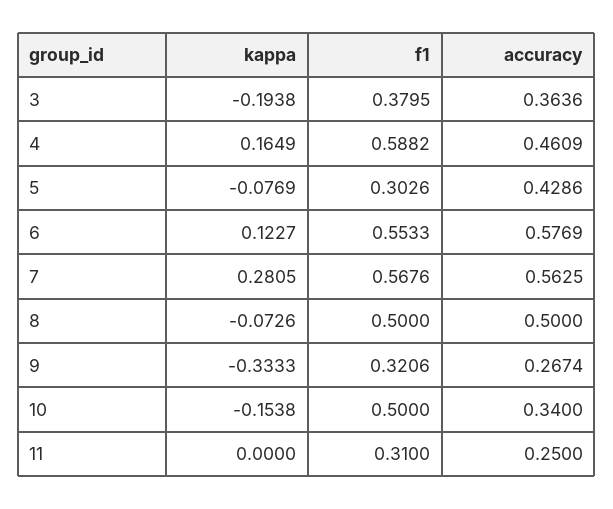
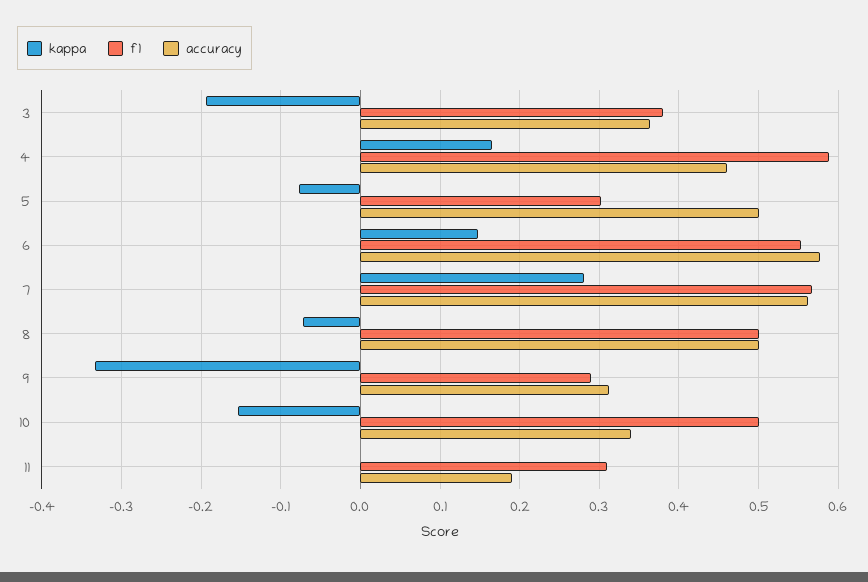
accuracy, 5: 0.4286 -> 0.5
kappa, 6: 0.1227 -> 0.15
f1, 9: 0.3206 -> 0.29
accuracy, 9: 0.2674 -> 0.31
accuracy, 11: 0.25 -> 0.19

